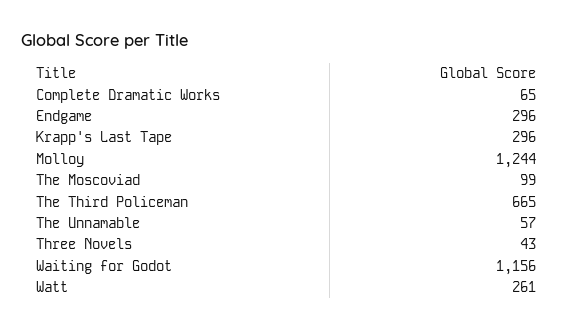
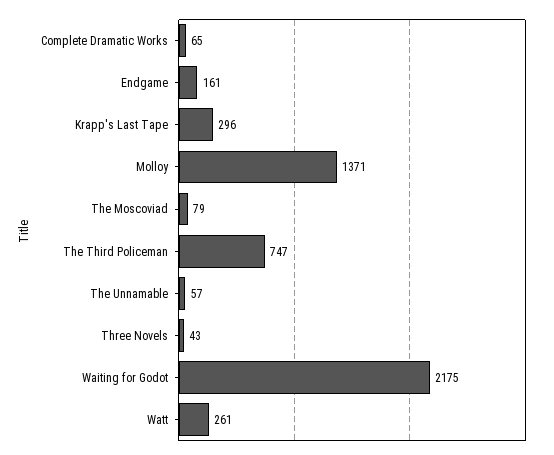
Endgame: 296 -> 161
Molloy: 1244 -> 1371
The Moscoviad: 99 -> 79
The Third Policeman: 665 -> 747
Waiting for Godot: 1156 -> 2175

